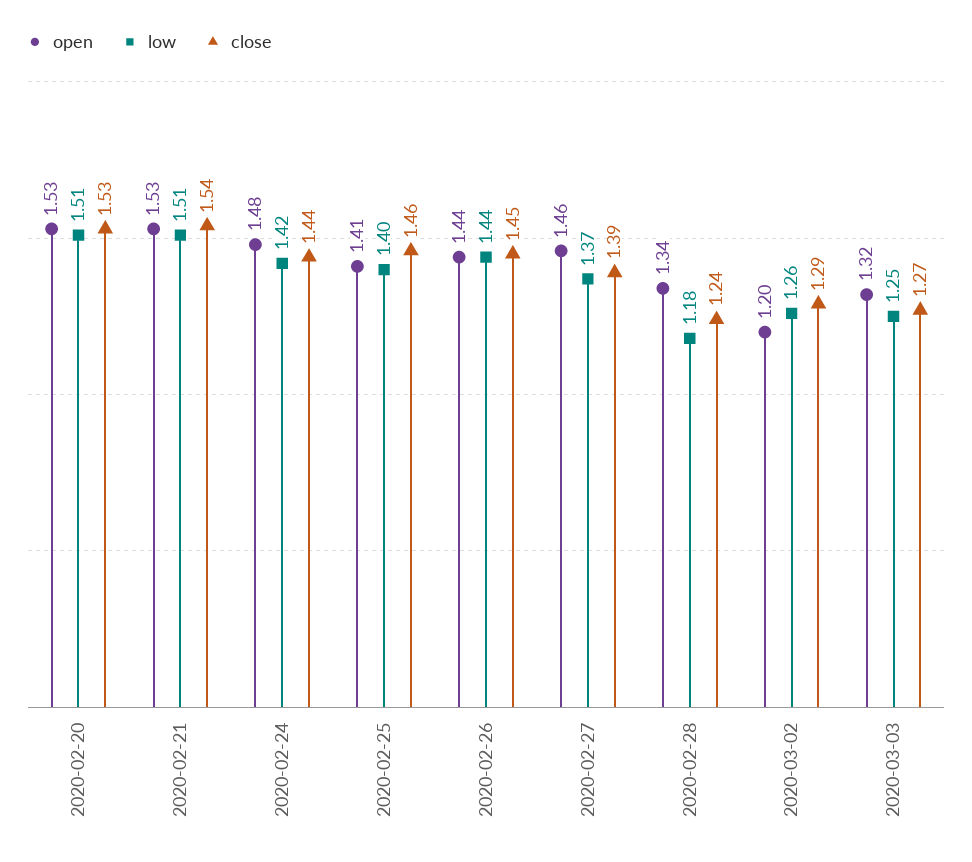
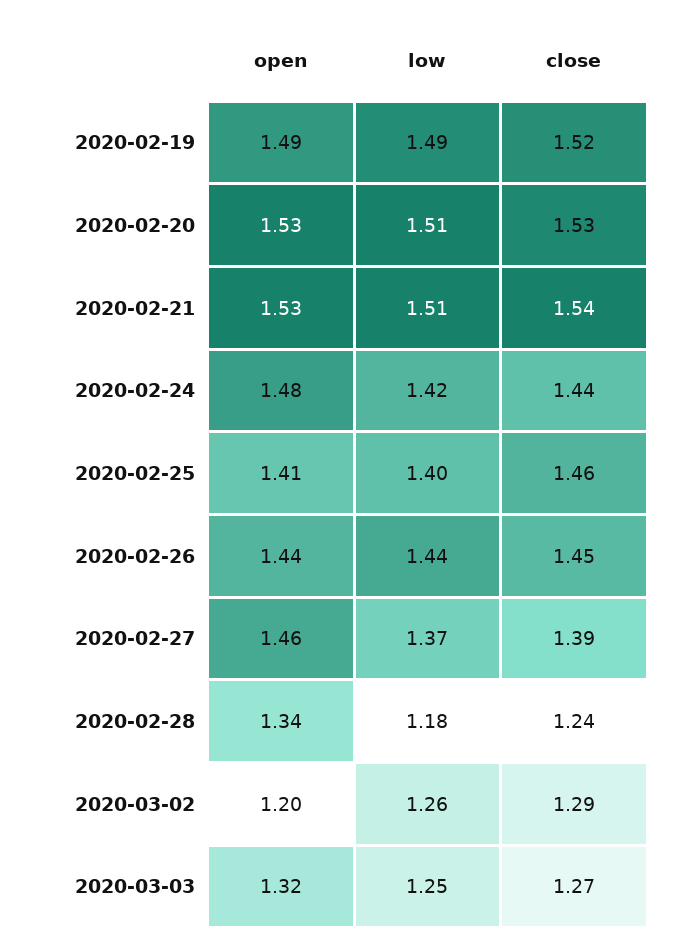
open, 2020-02-19: none -> 1.49
low, 2020-02-19: none -> 1.49
close, 2020-02-19: none -> 1.52

